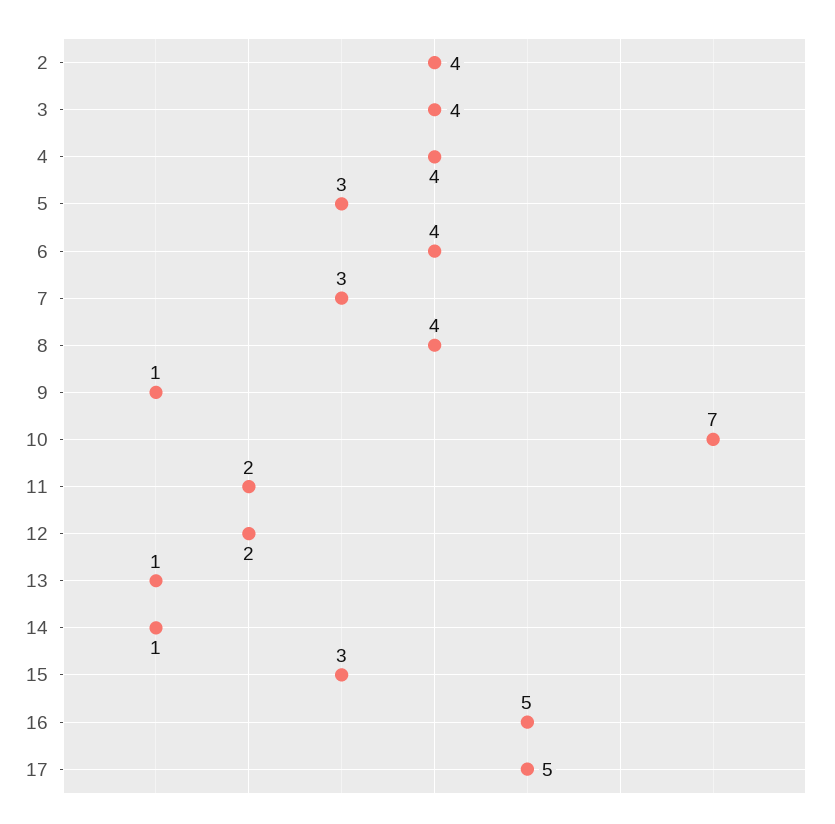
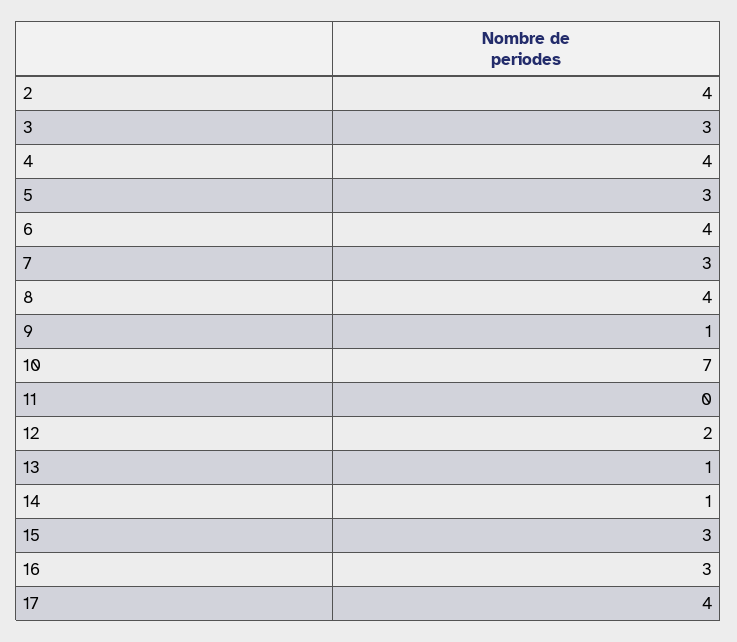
3: 4 -> 3
11: 2 -> 0
16: 5 -> 3
17: 5 -> 4

